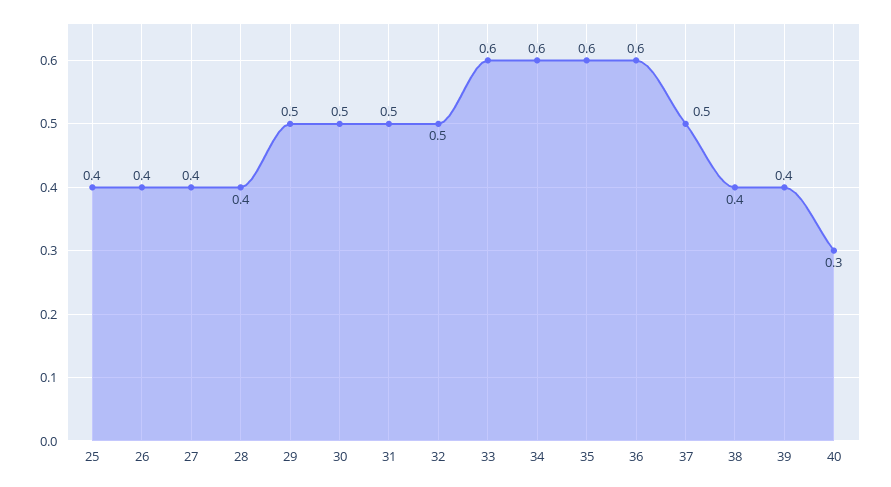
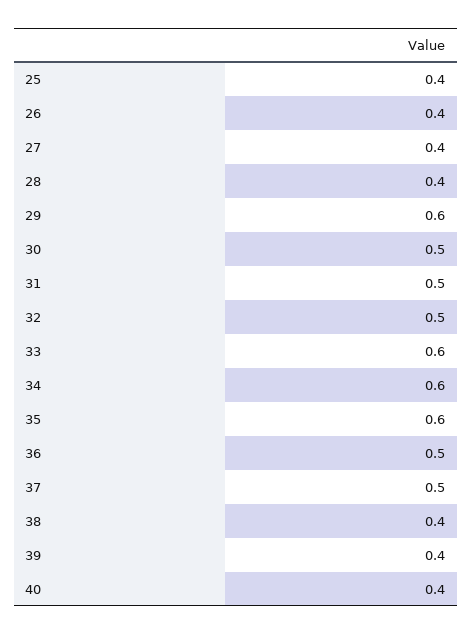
29: 0.5 -> 0.6
36: 0.6 -> 0.5
40: 0.3 -> 0.4

